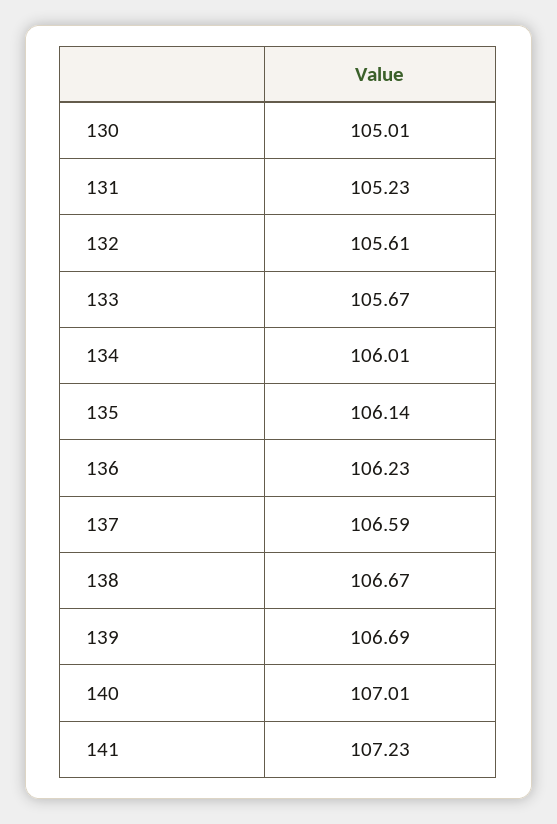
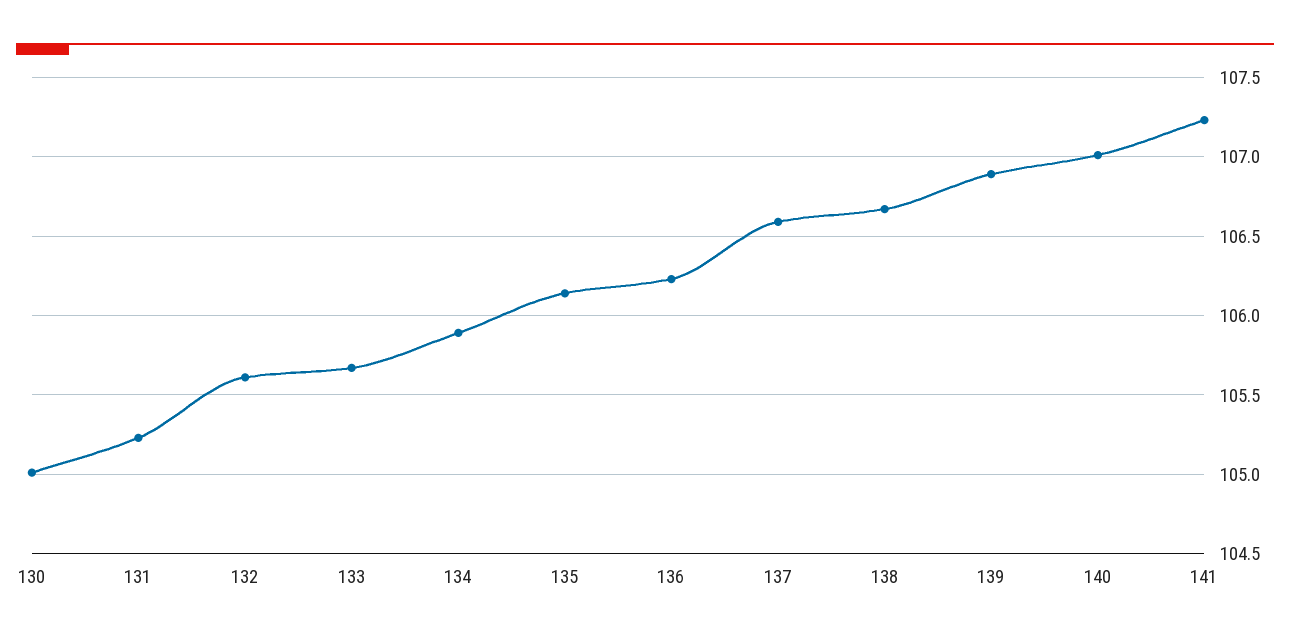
134: 106.01 -> 105.9
139: 106.69 -> 106.9

